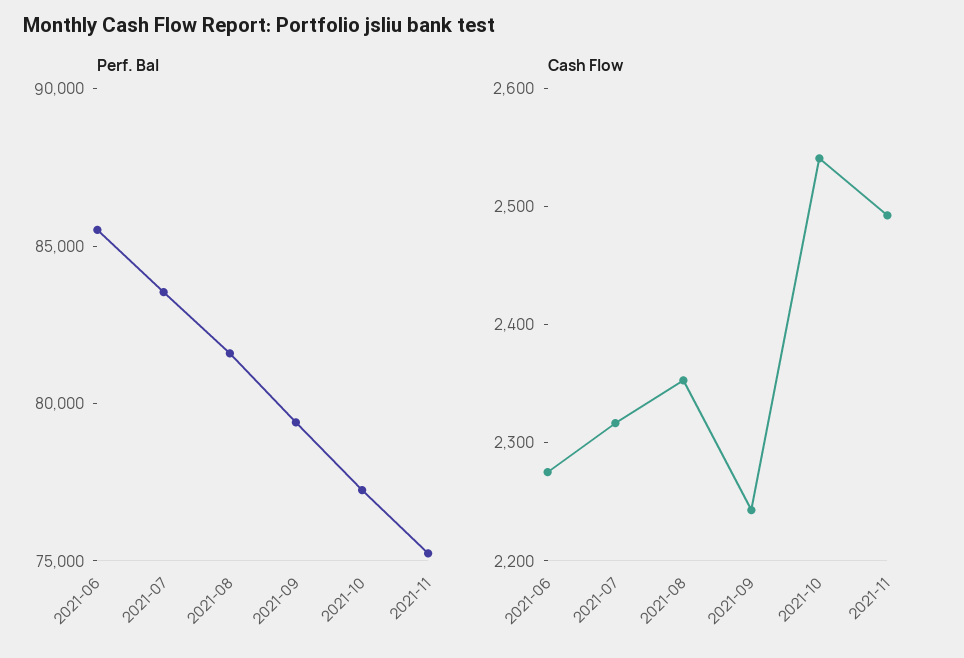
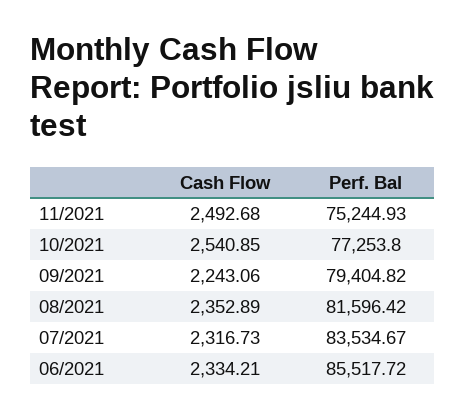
Cash Flow, 2021-06: 2280 -> 2334.21

